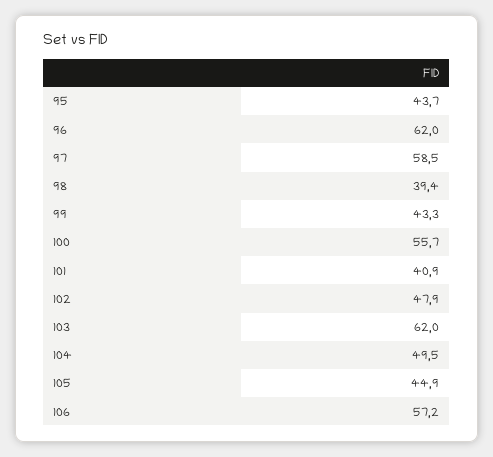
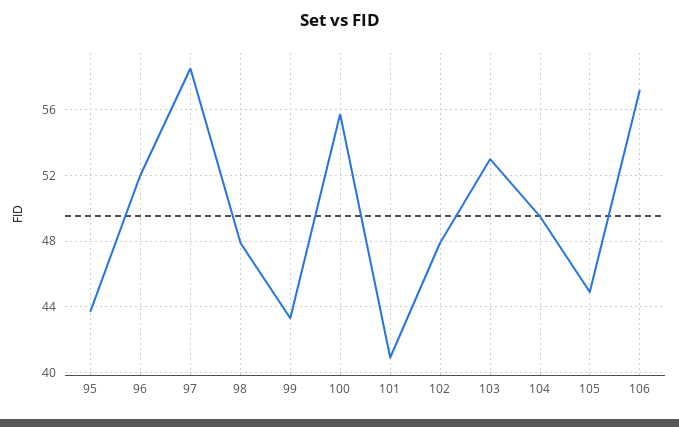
96: 62 -> 52
98: 39.4 -> 48
103: 62 -> 53

